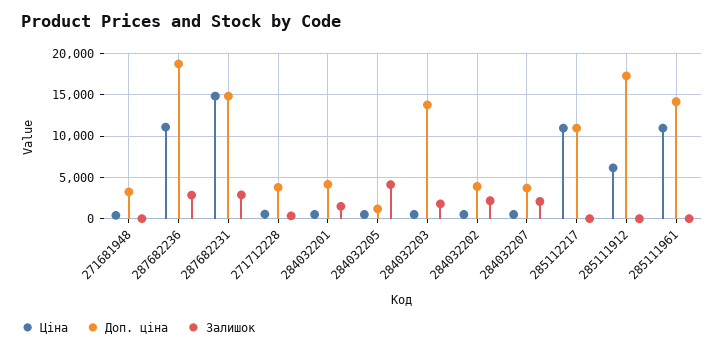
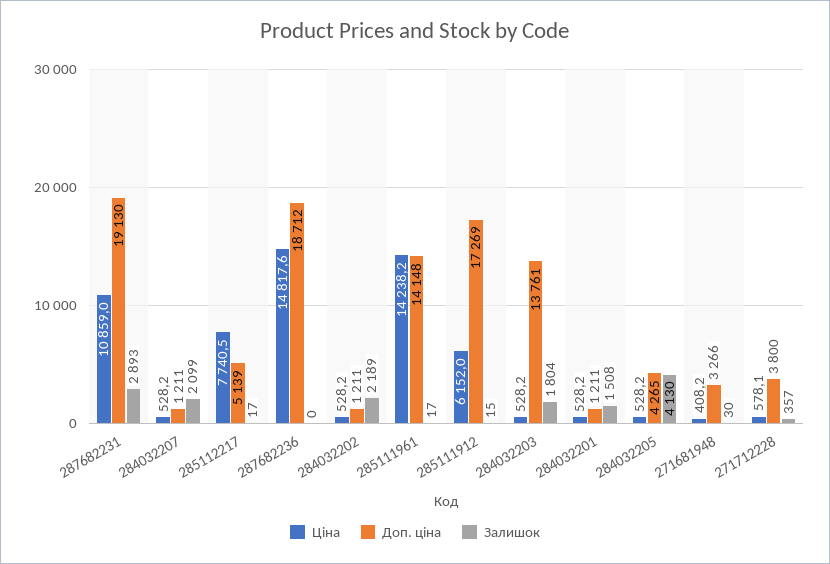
Ціна, 287682236: 11000 -> 14817.6
Залишок, 287682236: 3000 -> 0
Ціна, 287682231: 15000 -> 10859
Доп. ціна, 287682231: 15000 -> 19130
Доп. ціна, 284032201: 4000 -> 1211
Доп. ціна, 284032205: 1000 -> 4265
Доп. ціна, 284032202: 4000 -> 1211
Доп. ціна, 284032207: 4000 -> 1211
Ціна, 285112217: 11000 -> 7740.5
Доп. ціна, 285112217: 11000 -> 5139
Ціна, 285111961: 11000 -> 14238.2

